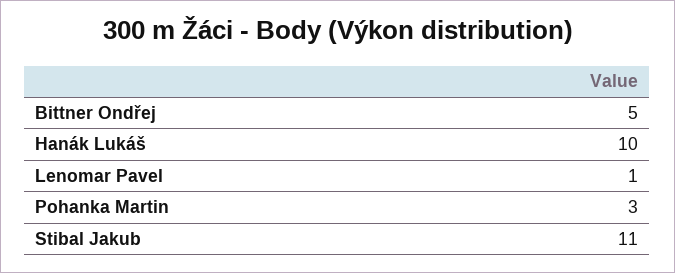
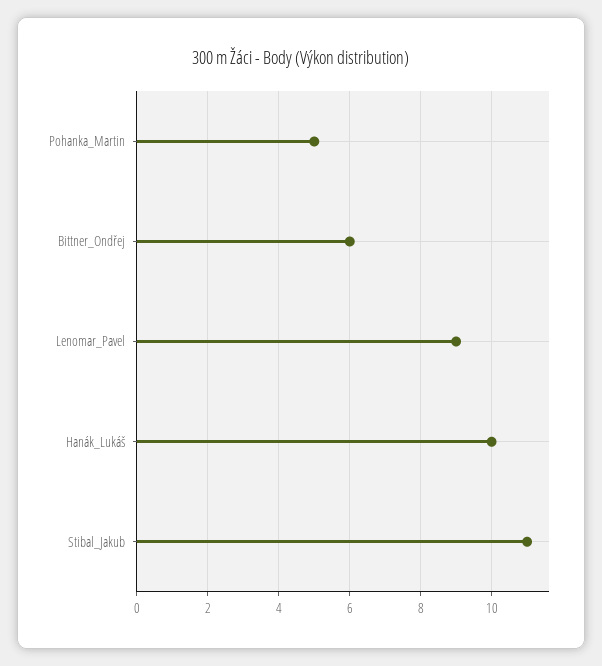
Bittner Ondřej: 5 -> 6
Lenomar Pavel: 1 -> 9
Pohanka Martin: 3 -> 5

